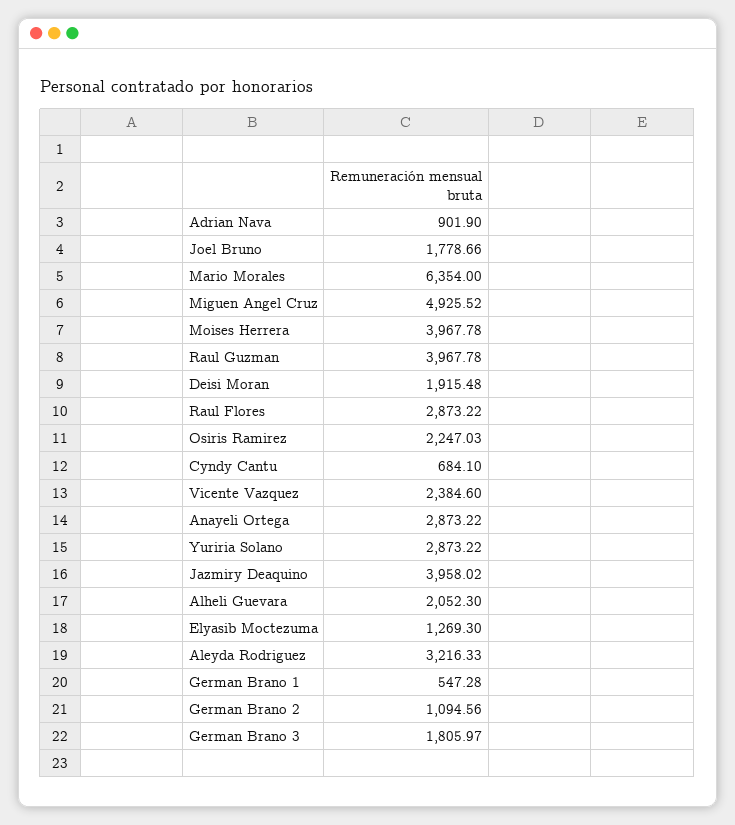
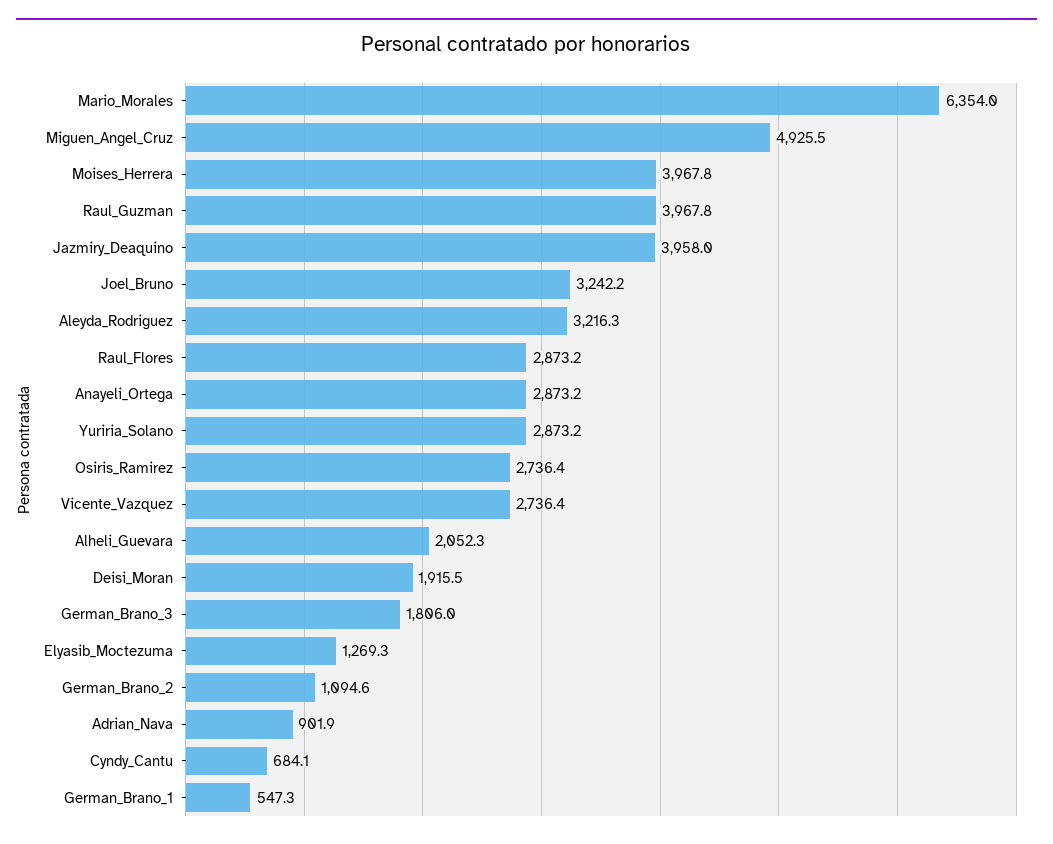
Joel Bruno: 1778.66 -> 3242.2
Osiris Ramirez: 2247.03 -> 2736.4
Vicente Vazquez: 2384.6 -> 2736.4

